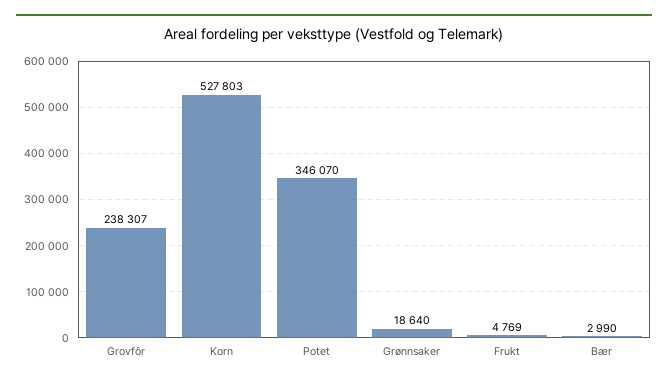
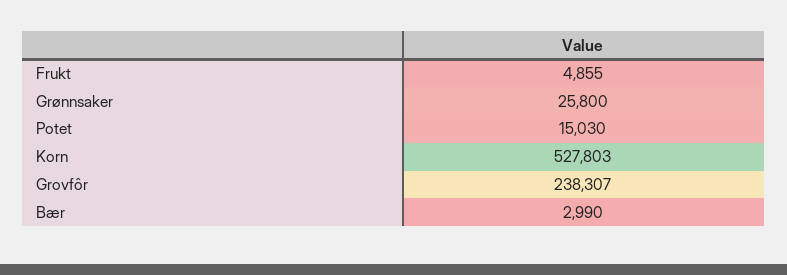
Potet: 346070 -> 15030
Grønnsaker: 18640 -> 25800
Frukt: 4769 -> 4855

